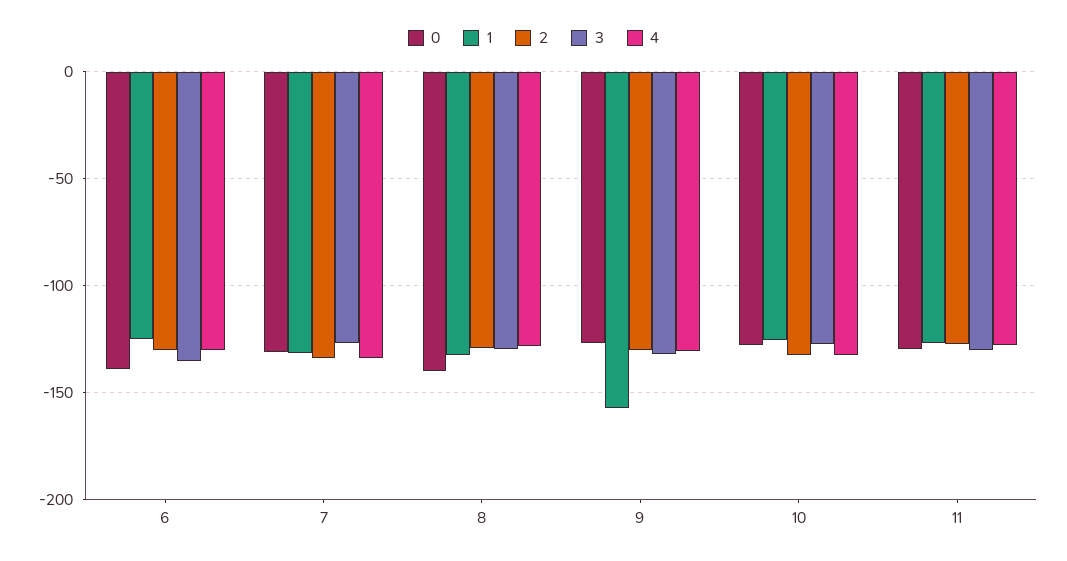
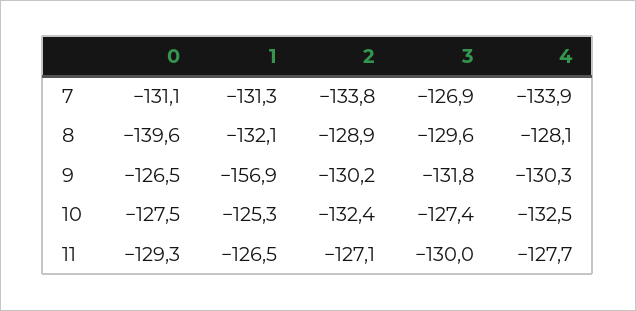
0, 6: -140 -> none
1, 6: -125 -> none
2, 6: -130 -> none
3, 6: -135 -> none
4, 6: -130 -> none

